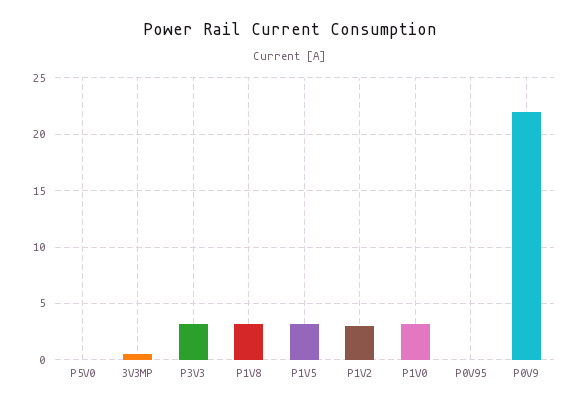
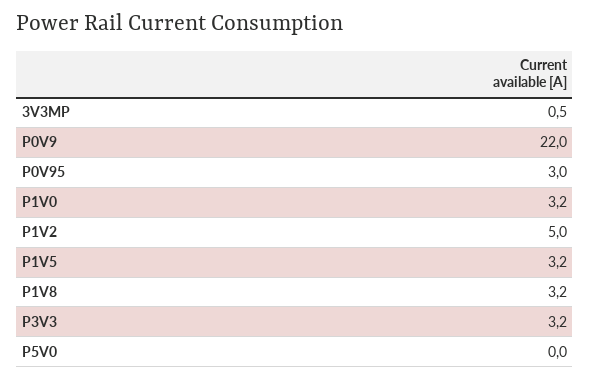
P1V2: 3 -> 5
P0V95: 0 -> 3

